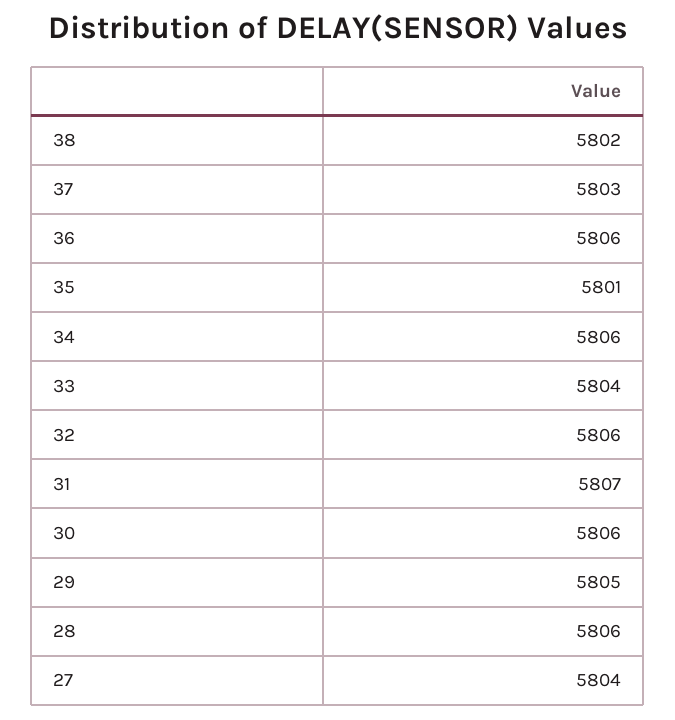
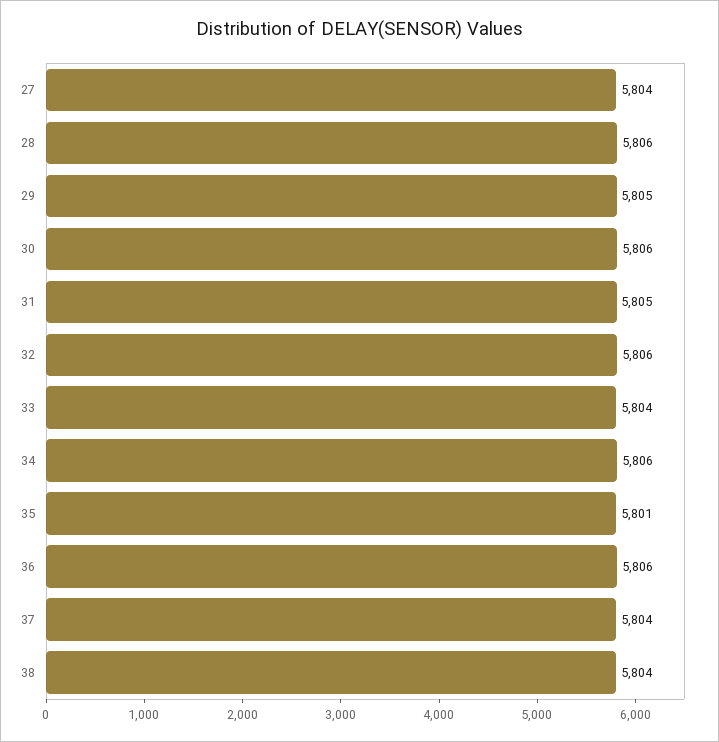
38: 5802 -> 5804
37: 5803 -> 5804
31: 5807 -> 5805

